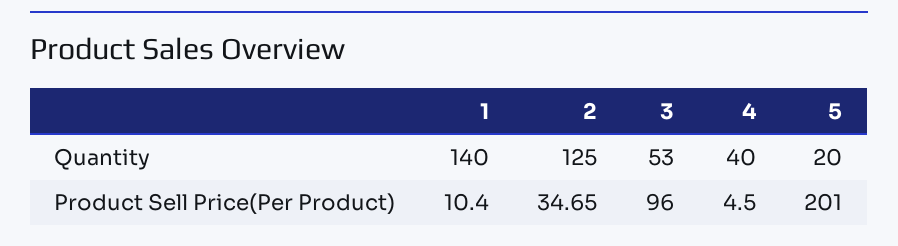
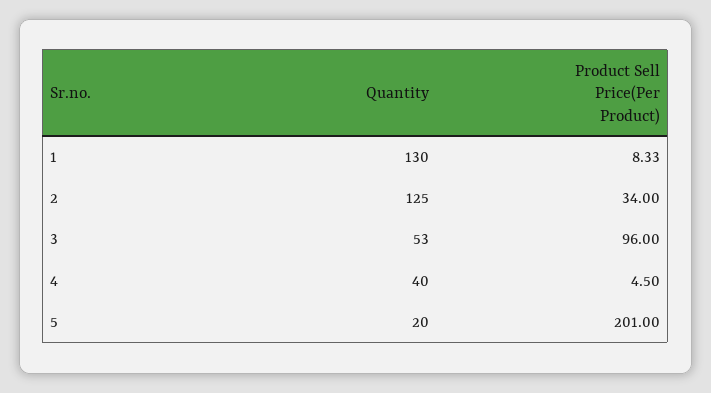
1, Quantity: 140 -> 130
1, Product Sell Price(Per Product): 10.4 -> 8.33
2, Product Sell Price(Per Product): 34.65 -> 34

